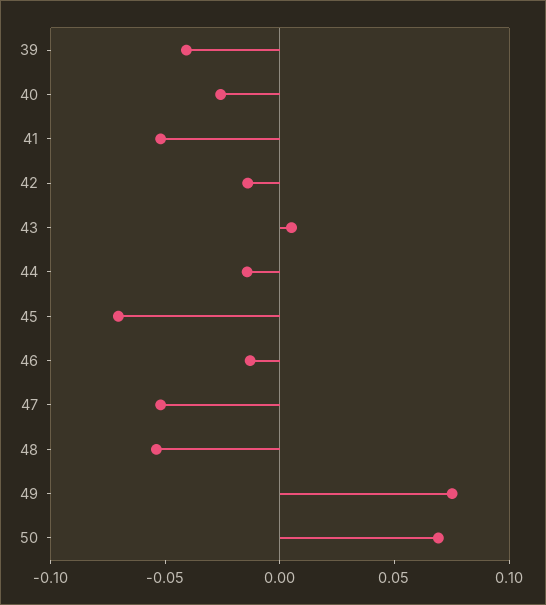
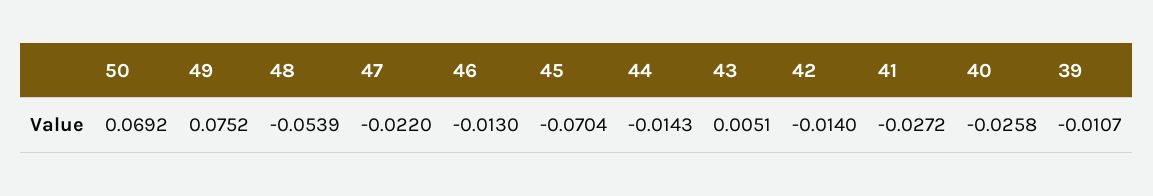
39: -0.04 -> -0.0107
41: -0.05 -> -0.0272
47: -0.05 -> -0.022

